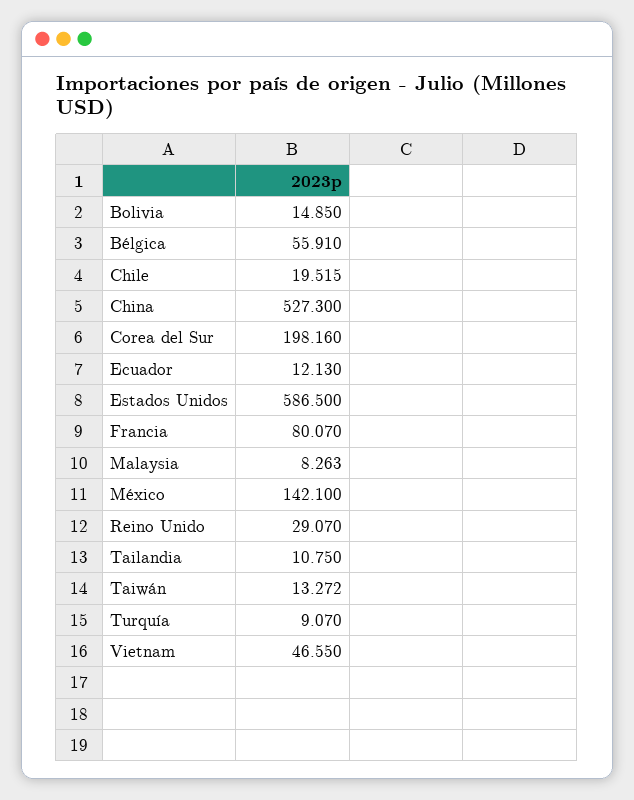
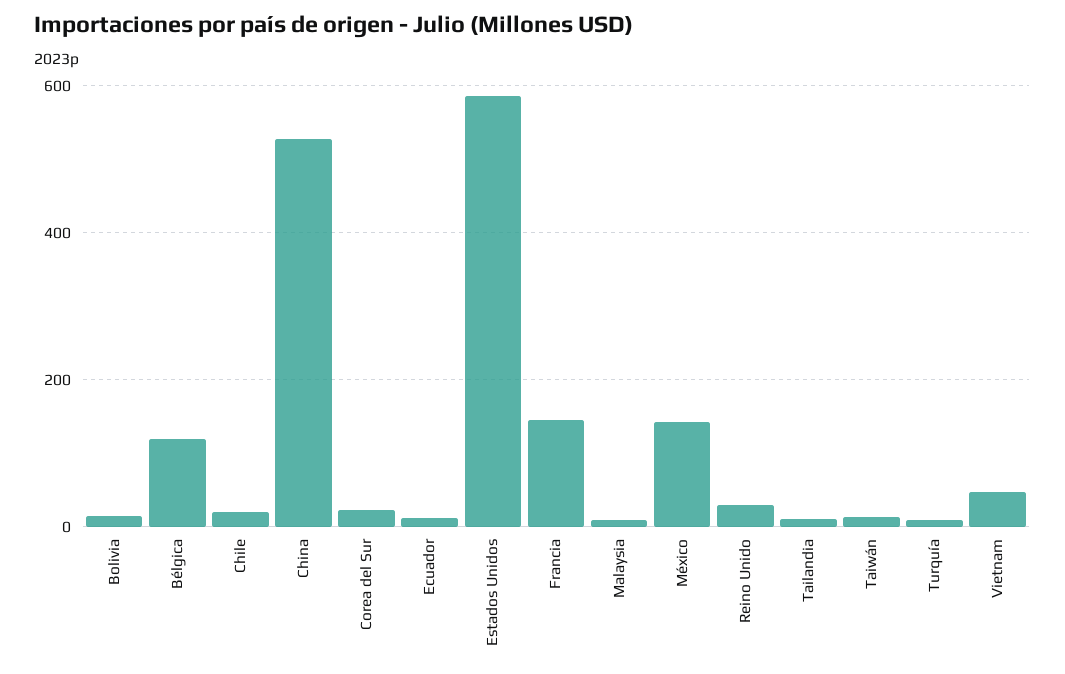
Bélgica: 55.91 -> 120
Corea del Sur: 198.16 -> 20
Francia: 80.07 -> 140

